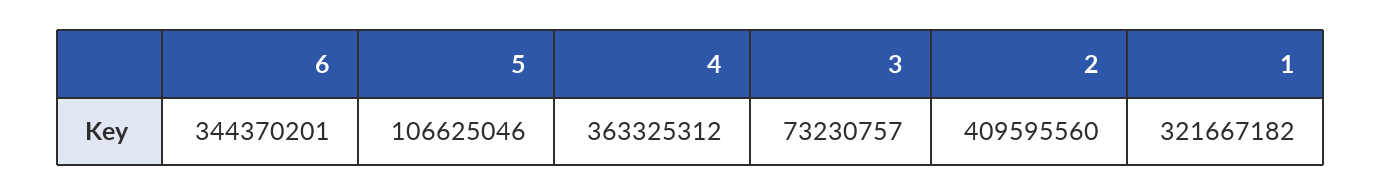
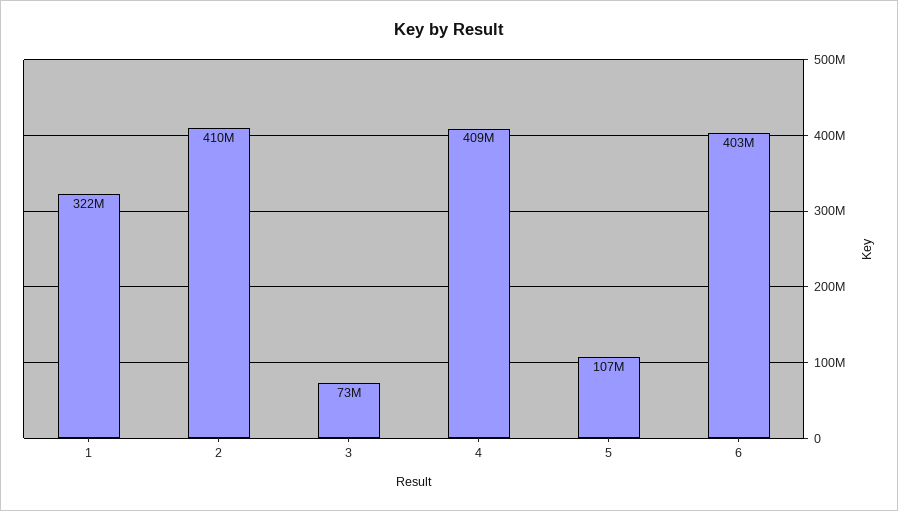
6: 344370201 -> 403000000
4: 363325312 -> 409000000

